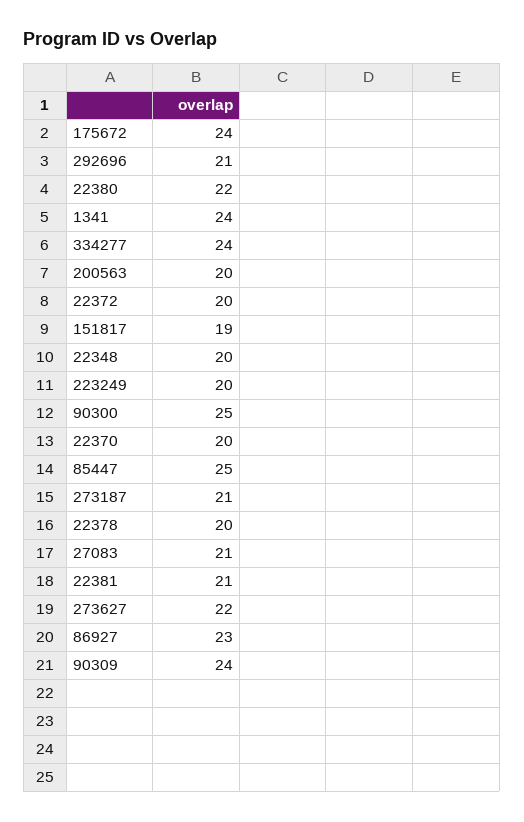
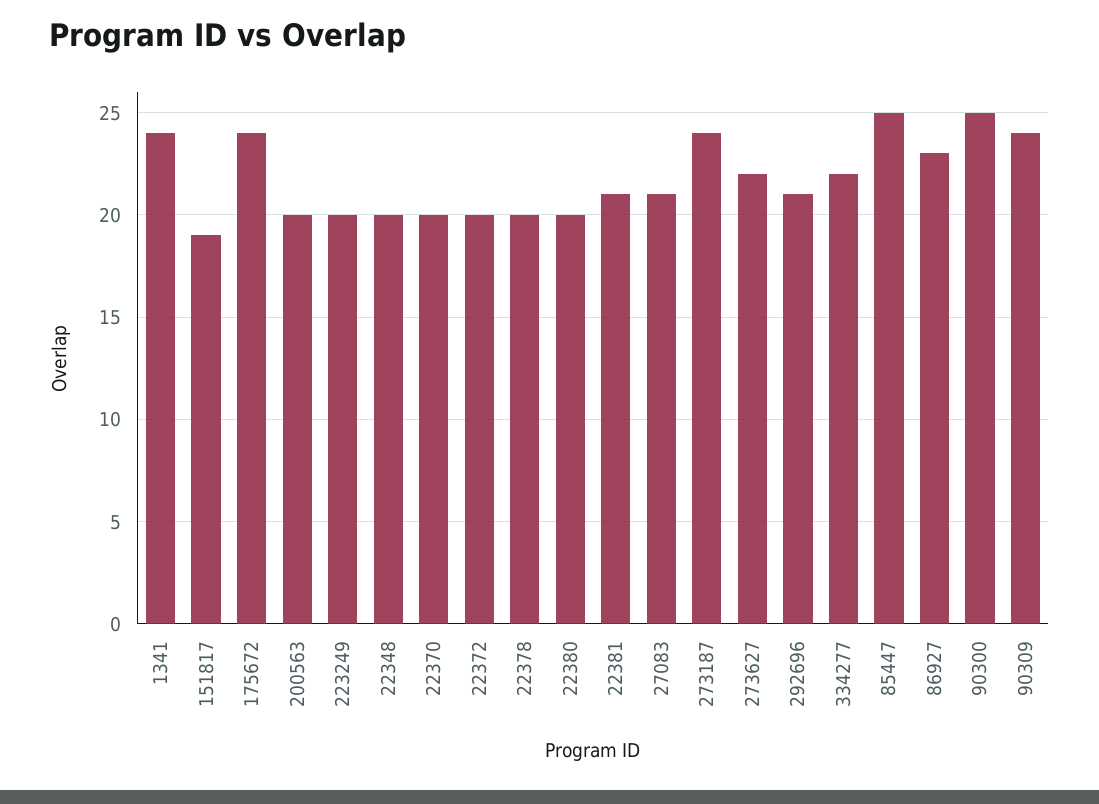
22380: 22 -> 20
334277: 24 -> 22
273187: 21 -> 24

